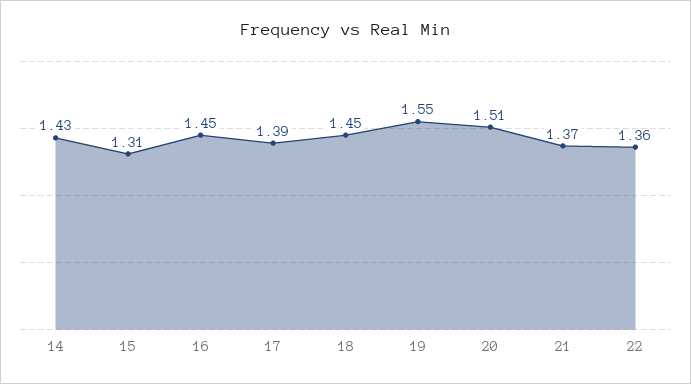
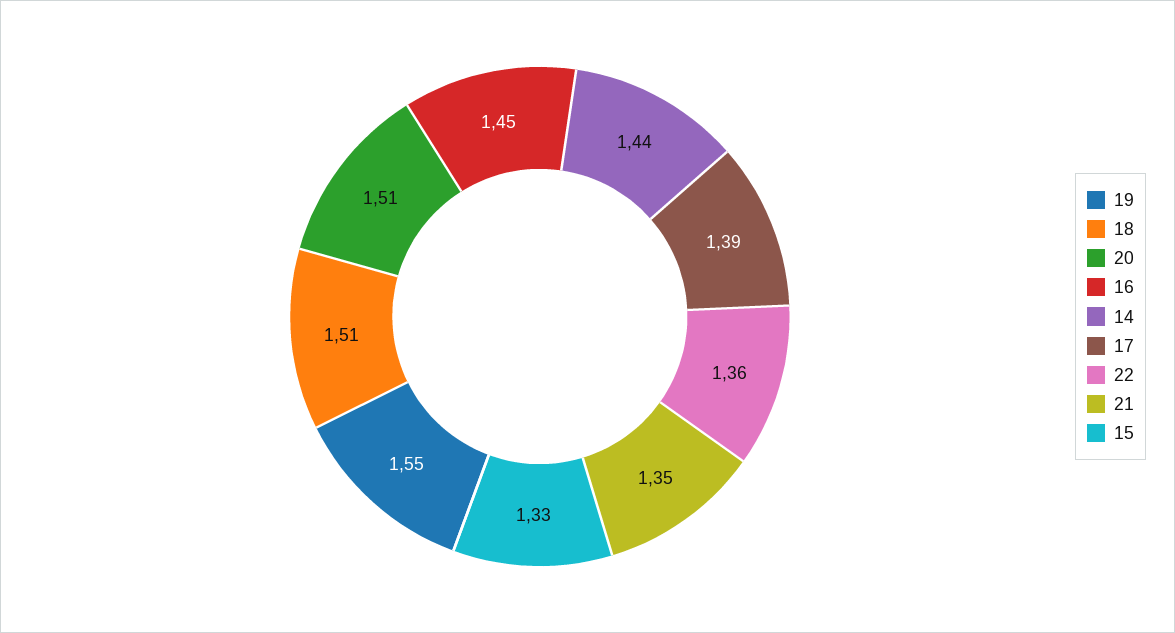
14: 1.43 -> 1.44
15: 1.31 -> 1.33
18: 1.45 -> 1.51
21: 1.37 -> 1.35

